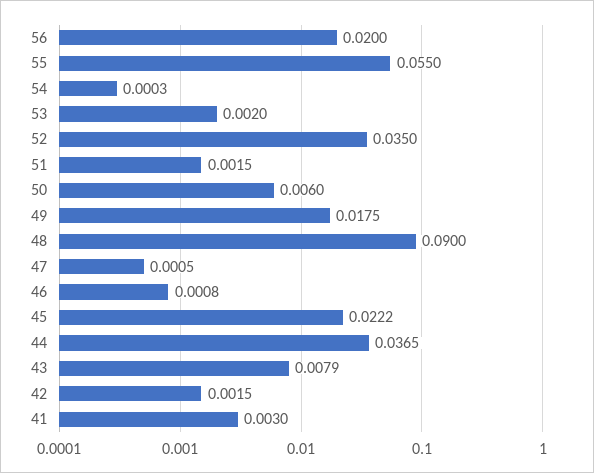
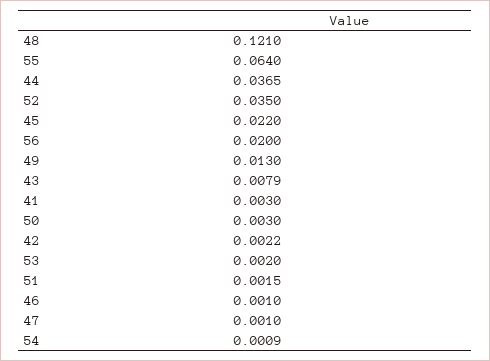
55: 0.055 -> 0.064
54: 0.0003 -> 0.0009
50: 0.006 -> 0.003
49: 0.0175 -> 0.013
48: 0.09 -> 0.121
47: 0.0005 -> 0.001
46: 0.0008 -> 0.001
45: 0.0222 -> 0.022
42: 0.0015 -> 0.0022

